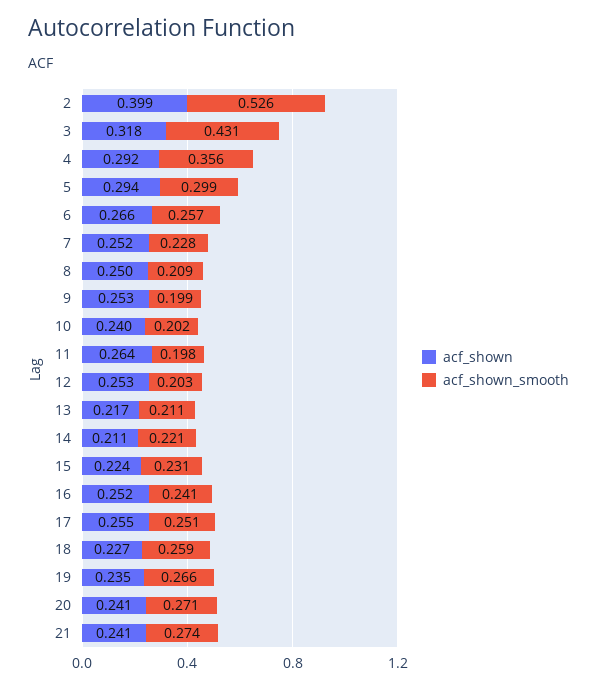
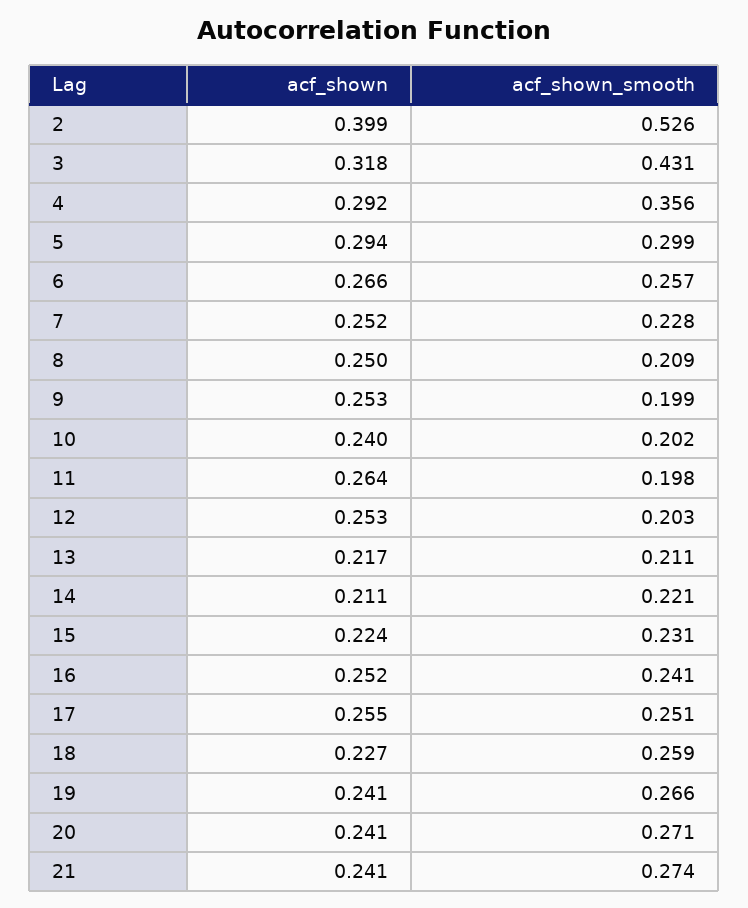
acf_shown, 19: 0.235 -> 0.241

